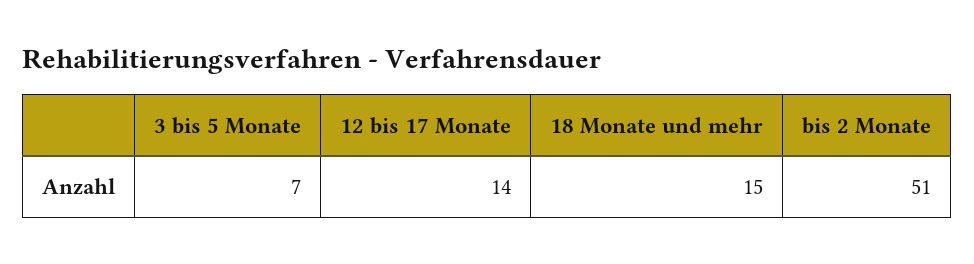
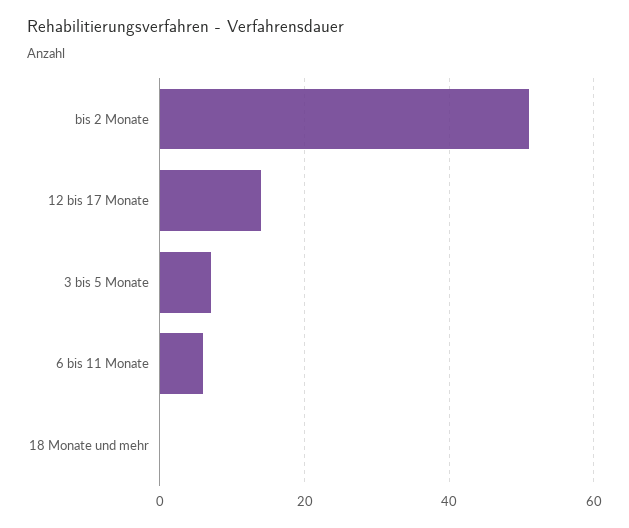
18 Monate und mehr: 15 -> 0
6 bis 11 Monate: none -> 5

